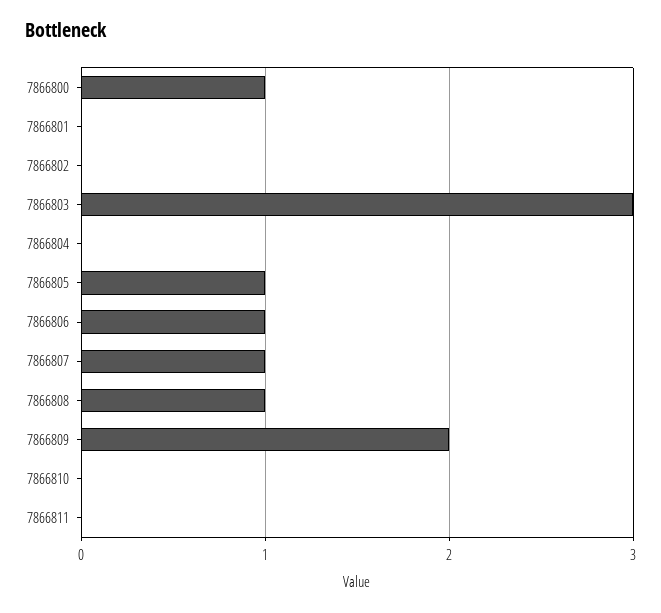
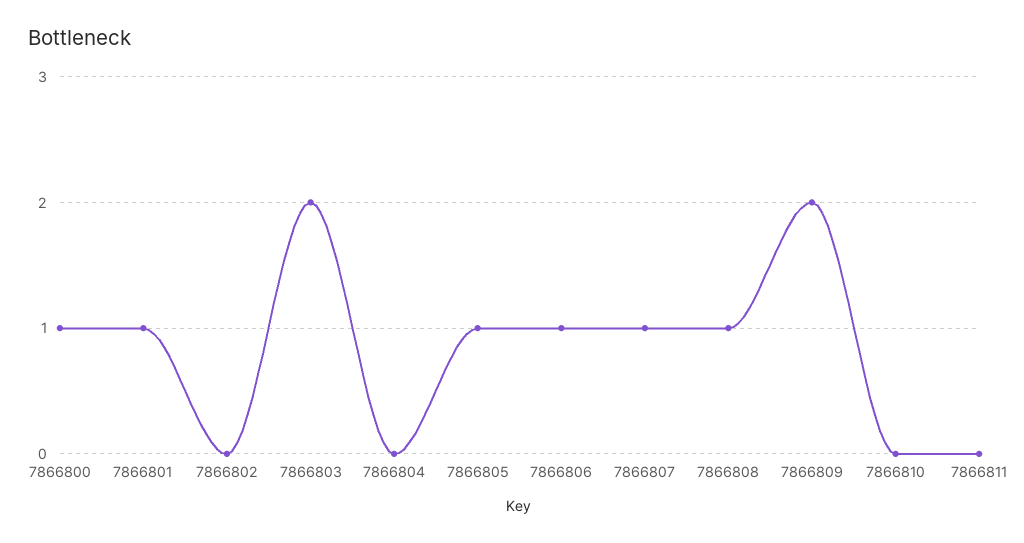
7866801: 0 -> 1
7866803: 3 -> 2

